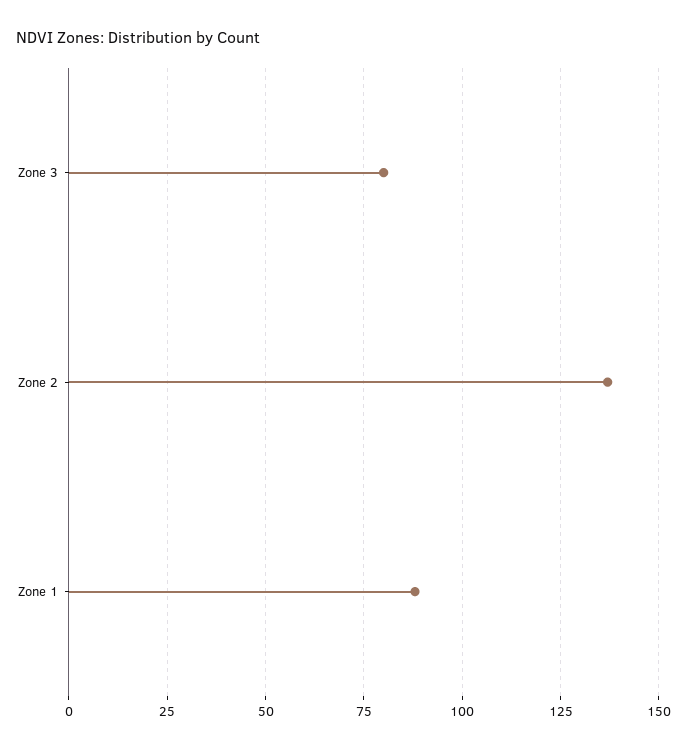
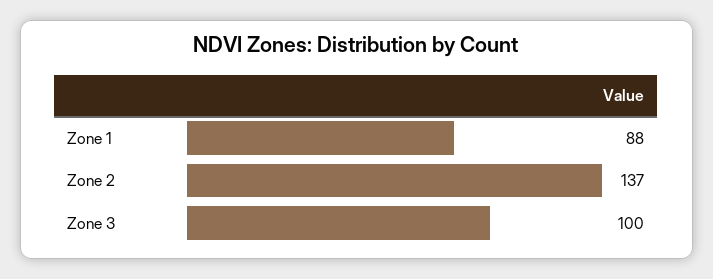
Zone 3: 80 -> 100

